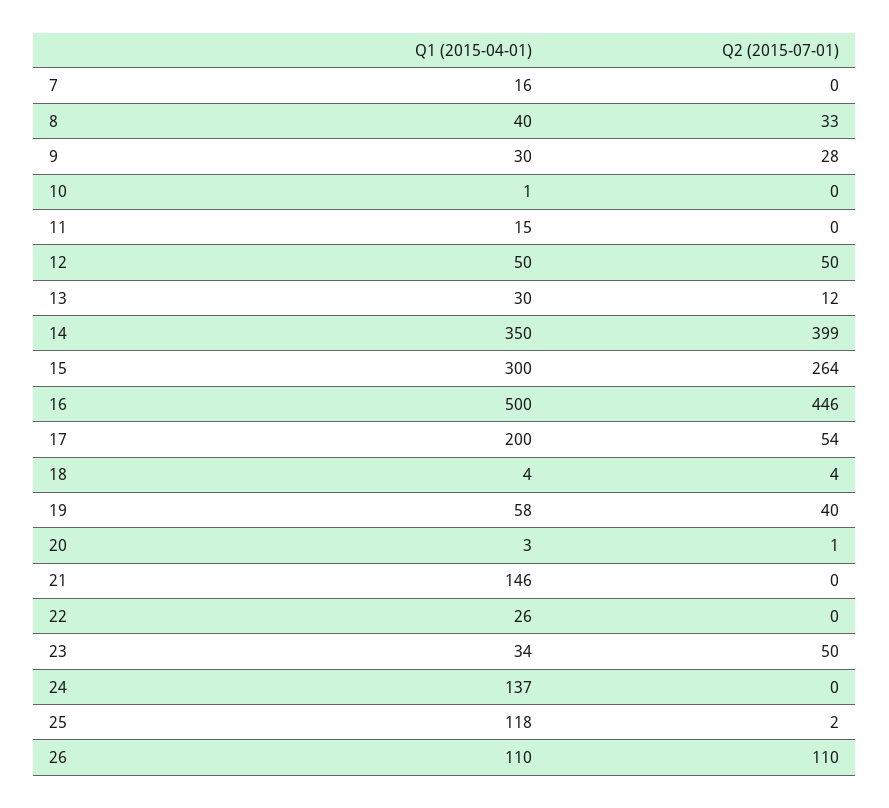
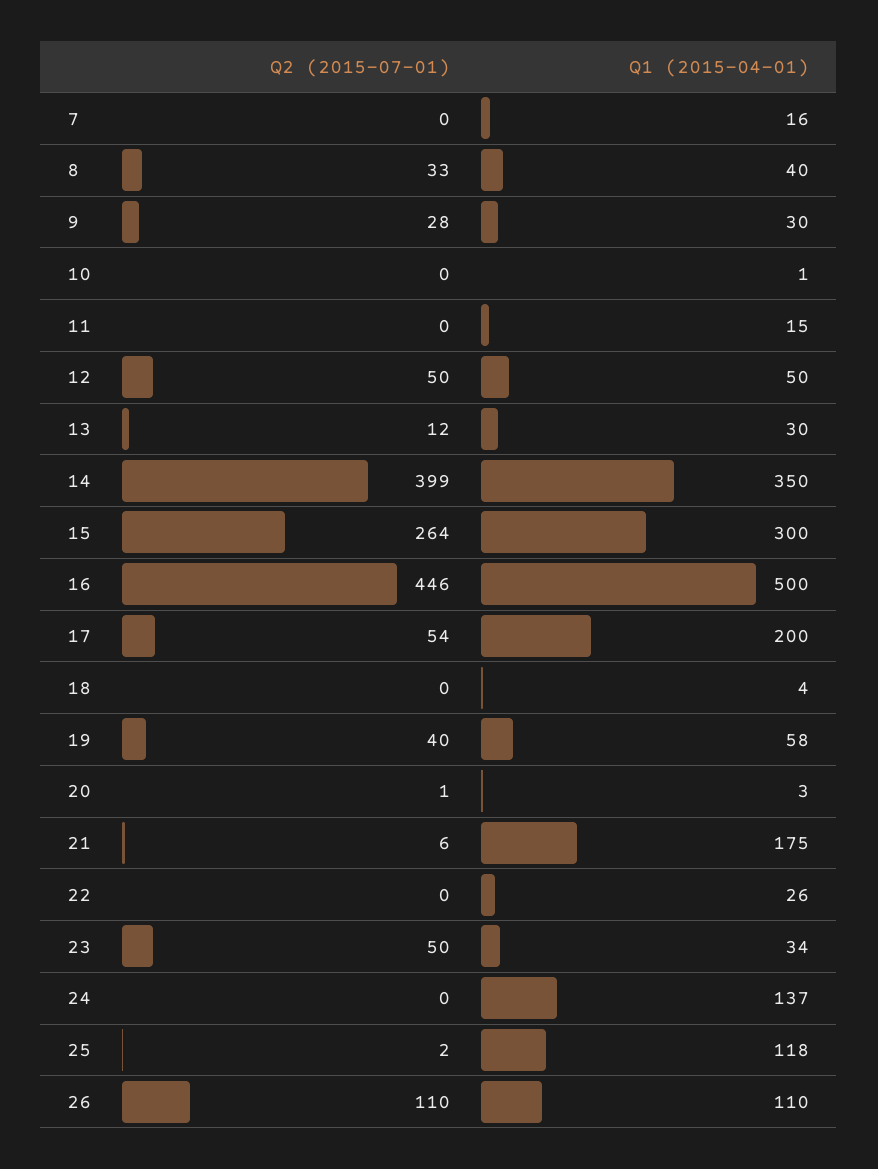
Q2 (2015-07-01), 18: 4 -> 0
Q1 (2015-04-01), 21: 146 -> 175
Q2 (2015-07-01), 21: 0 -> 6

